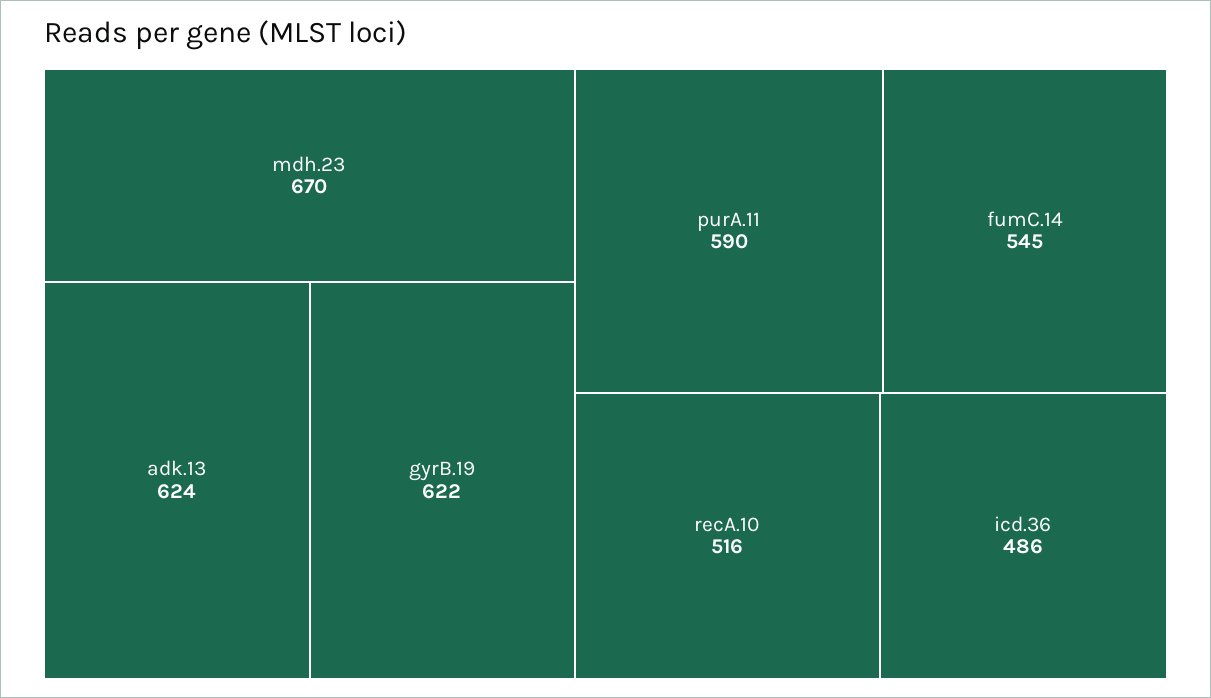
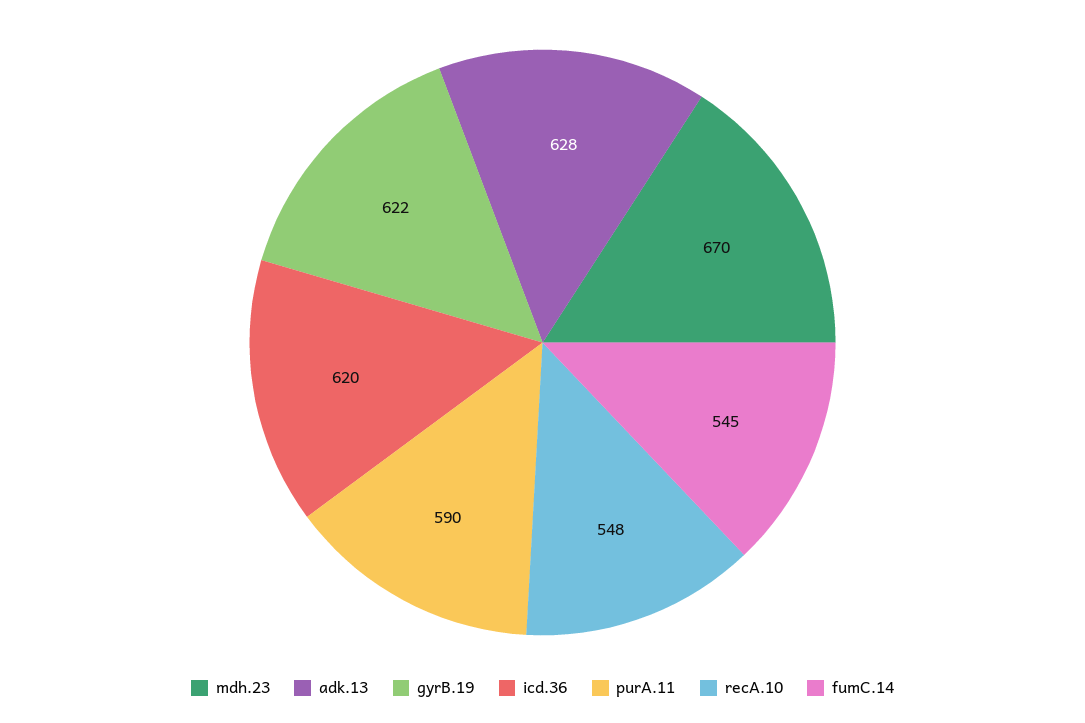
adk.13: 624 -> 628
recA.10: 516 -> 548
icd.36: 486 -> 620

